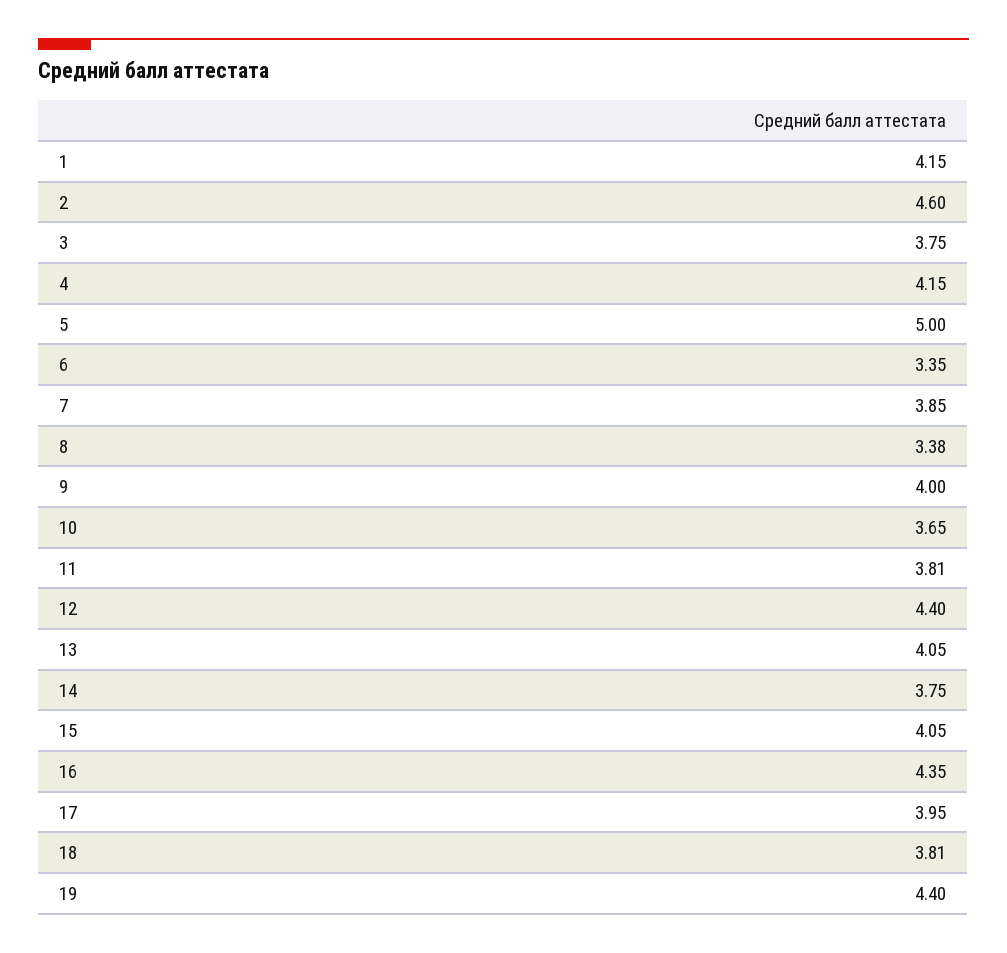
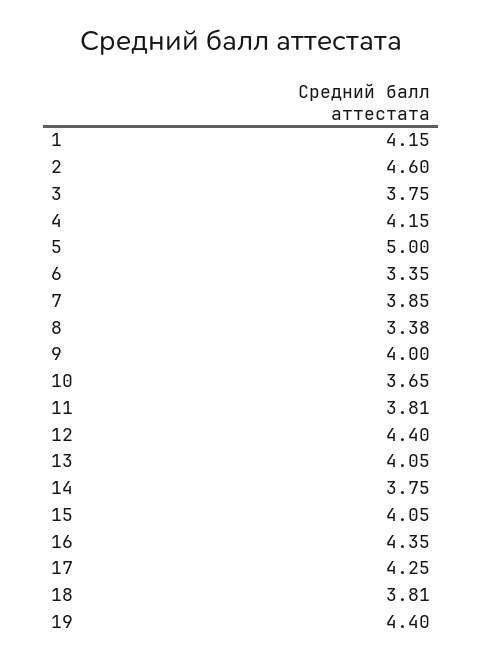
17: 3.95 -> 4.25

